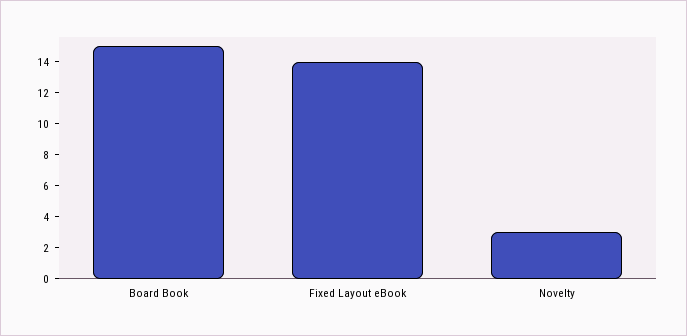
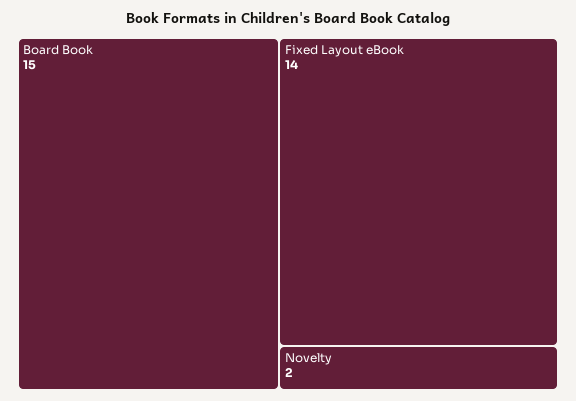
Novelty: 3 -> 2

